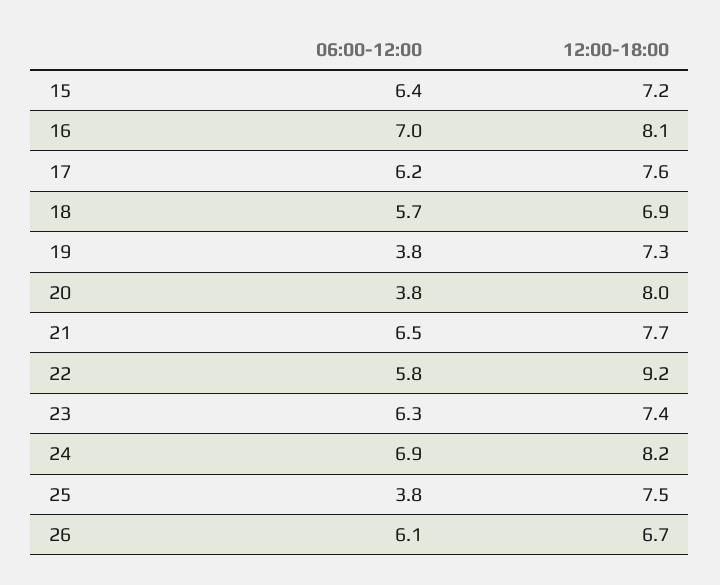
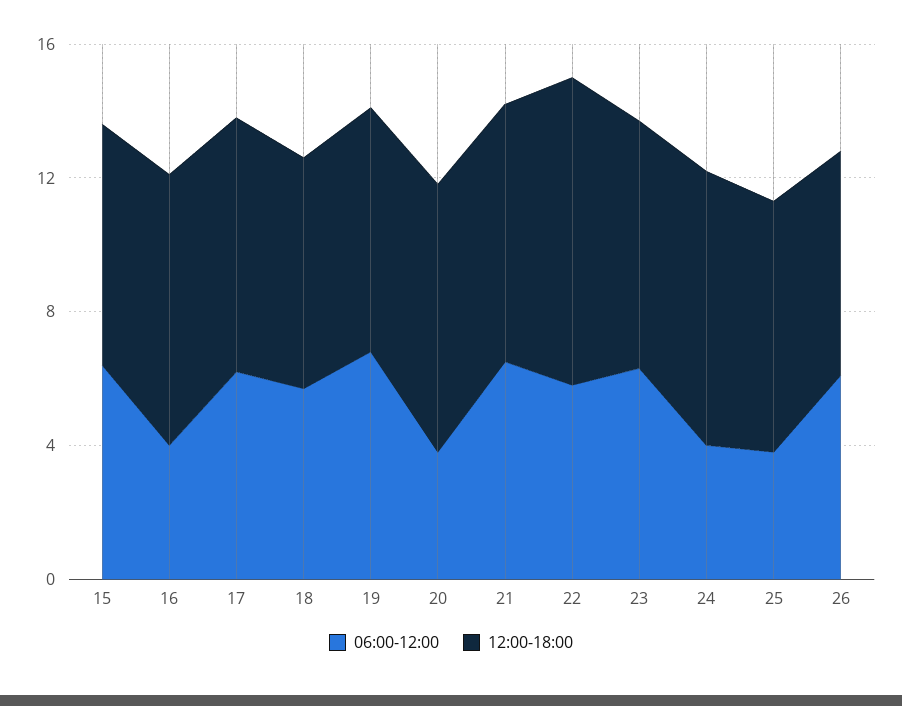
06:00-12:00, 16: 7 -> 4
06:00-12:00, 19: 3.8 -> 7
06:00-12:00, 24: 6.9 -> 4

